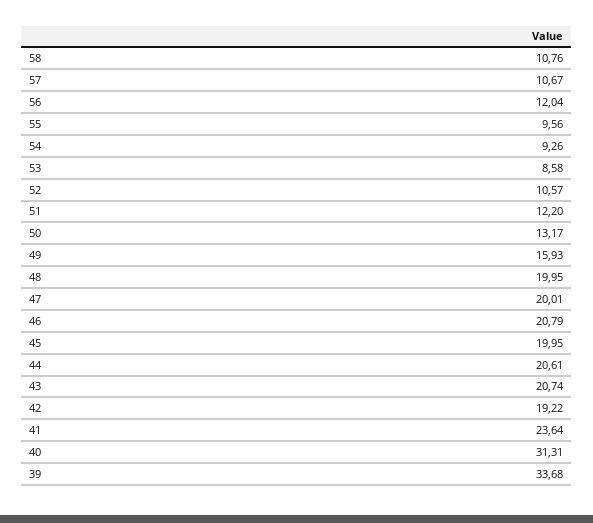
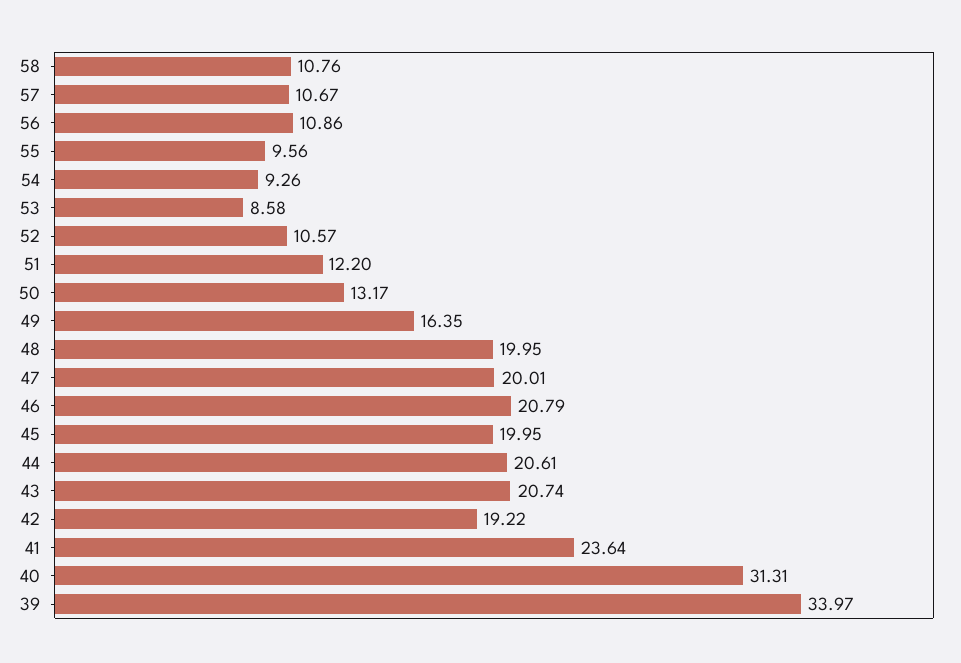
56: 12.04 -> 10.86
49: 15.93 -> 16.35
39: 33.68 -> 33.97

